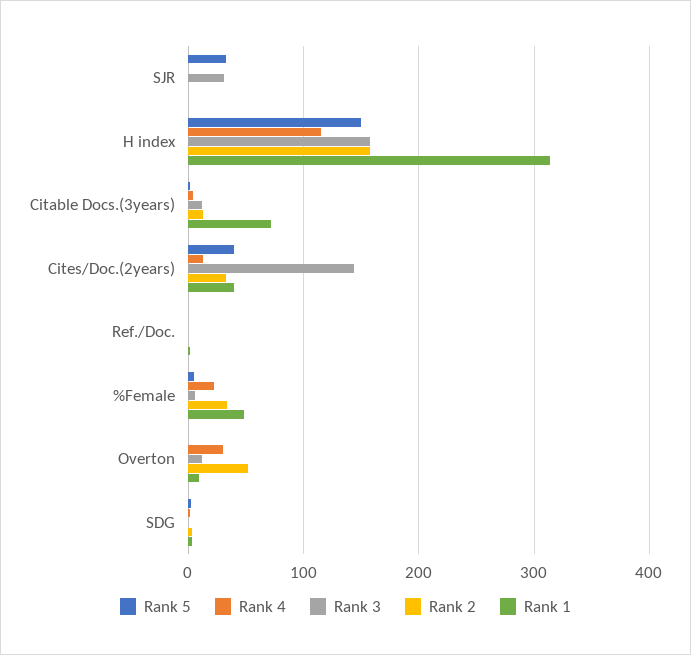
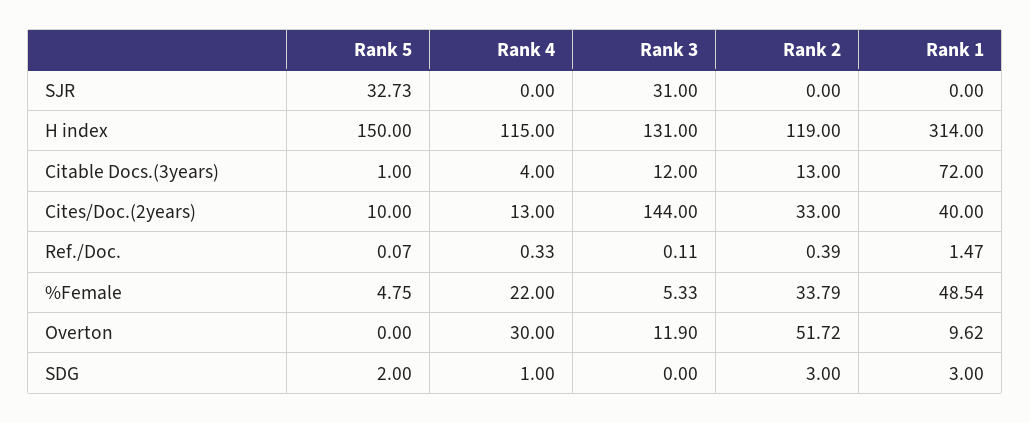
Rank 3, H index: 160 -> 131
Rank 2, H index: 160 -> 119
Rank 5, Cites/Doc.(2years): 40 -> 10

